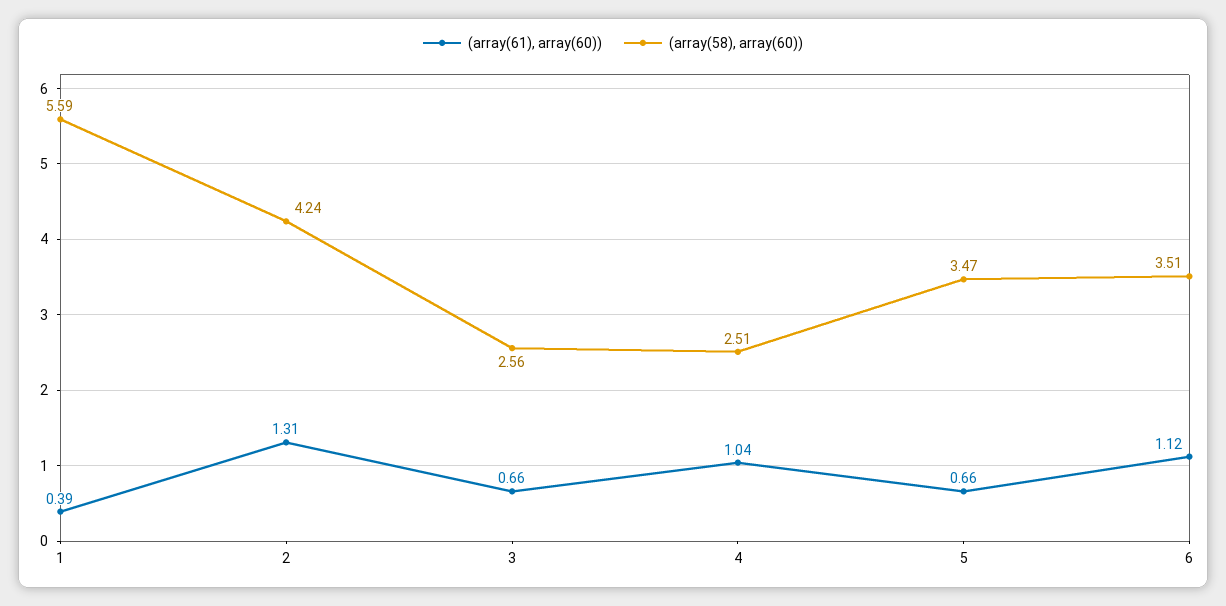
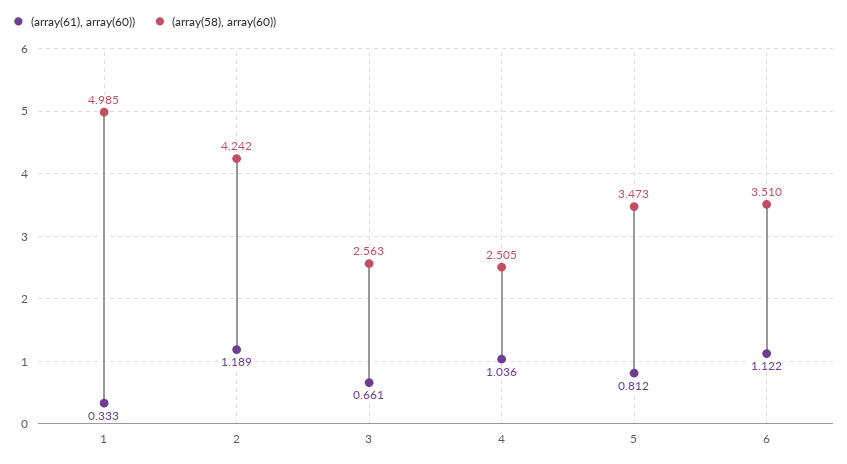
(array(61), array(60)), 1: 0.39 -> 0.333
(array(58), array(60)), 1: 5.59 -> 4.985
(array(61), array(60)), 2: 1.31 -> 1.189
(array(61), array(60)), 5: 0.66 -> 0.812

